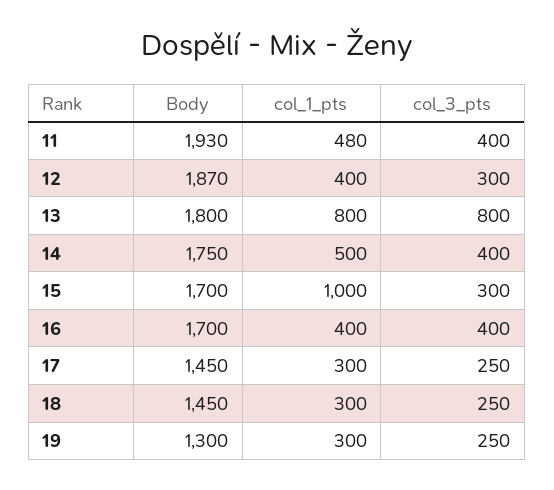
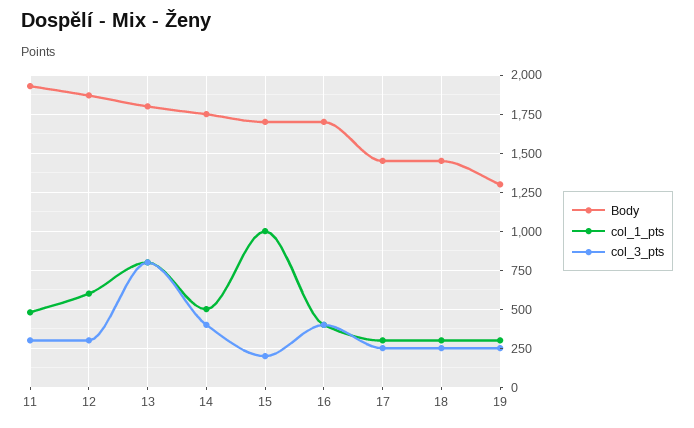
col_3_pts, 11: 400 -> 300
col_1_pts, 12: 400 -> 600
col_3_pts, 15: 300 -> 200

